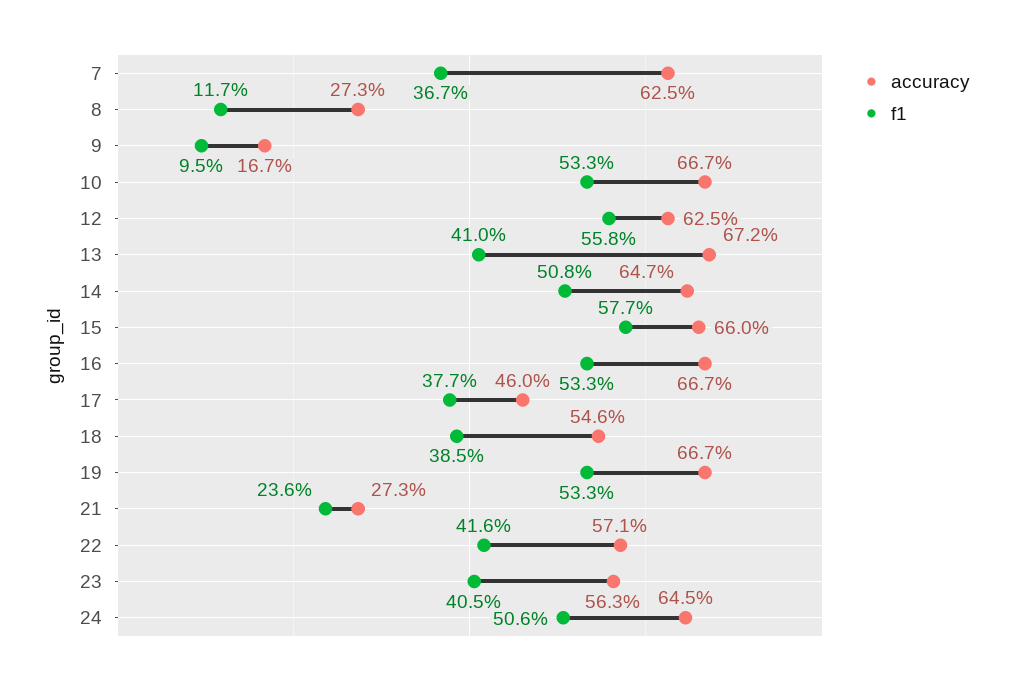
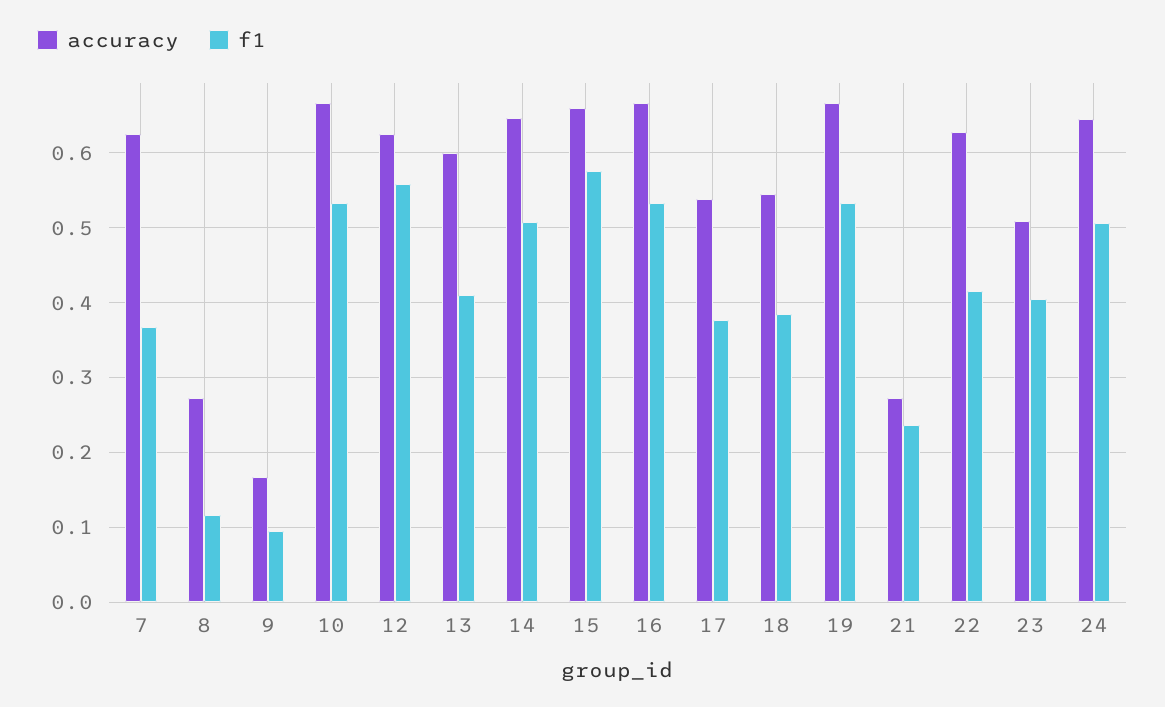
accuracy, 13: 0.672 -> 0.6
accuracy, 17: 0.46 -> 0.54
accuracy, 22: 0.571 -> 0.63
accuracy, 23: 0.563 -> 0.51

